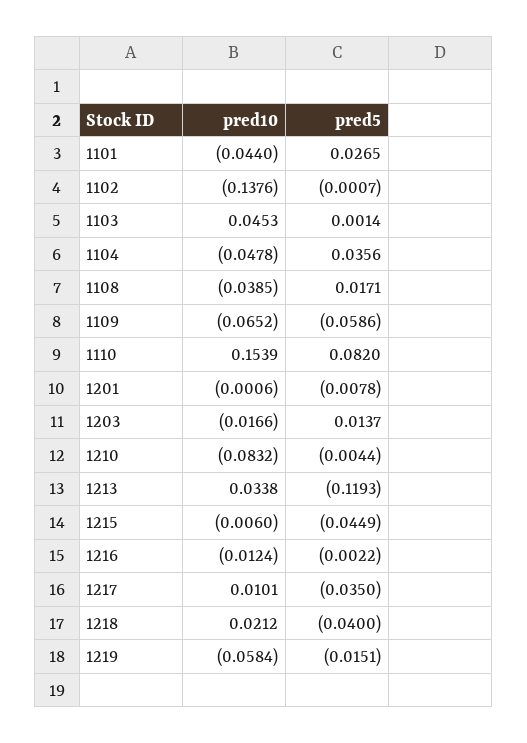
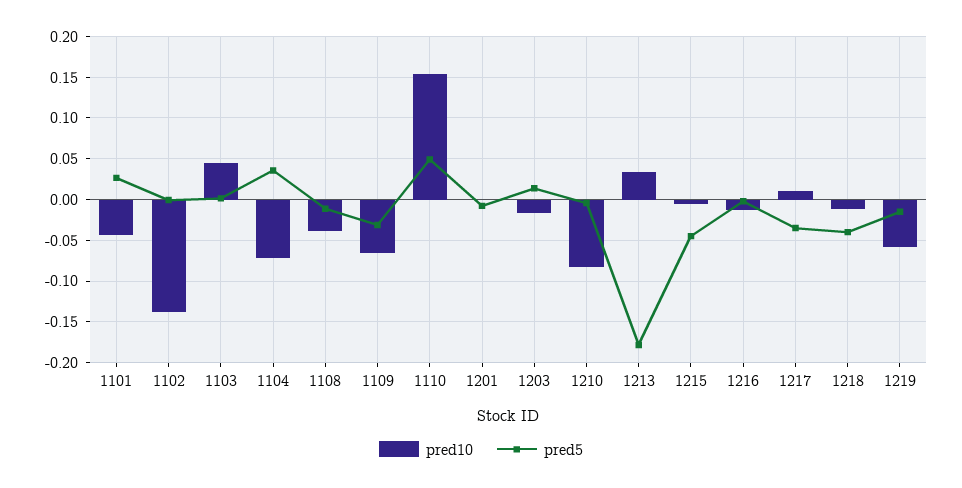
pred10, 1104: -0.0478 -> -0.07
pred5, 1108: 0.0171 -> -0.01
pred5, 1109: -0.0586 -> -0.03
pred5, 1110: 0.082 -> 0.05
pred5, 1213: -0.1193 -> -0.18
pred10, 1218: 0.0212 -> -0.01

